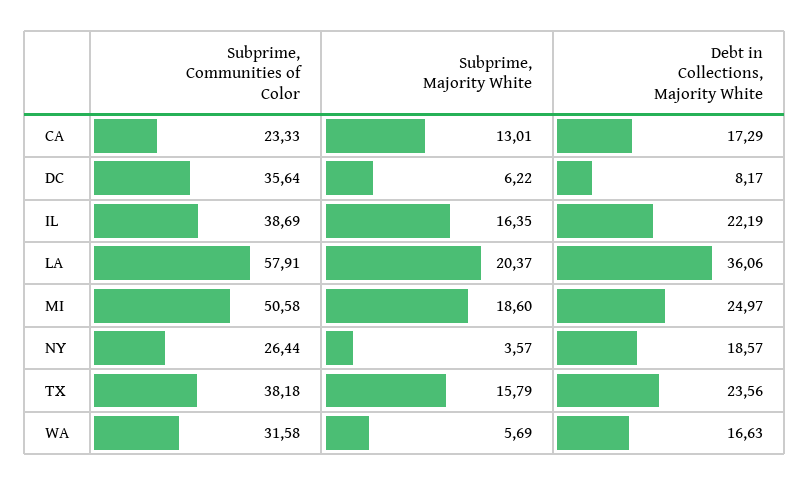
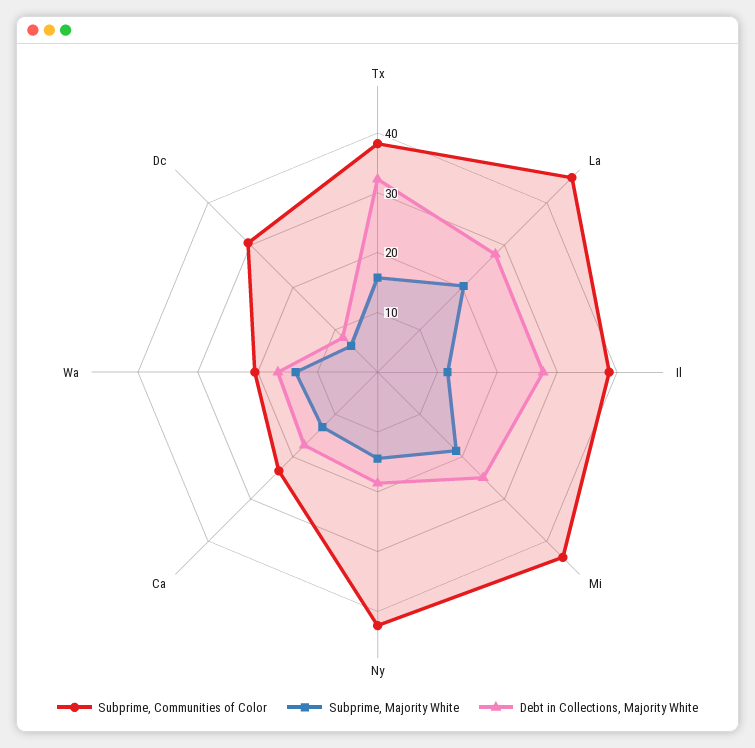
Subprime, Communities of Color, DC: 35.64 -> 30
Subprime, Majority White, IL: 16.35 -> 12
Debt in Collections, Majority White, IL: 22.19 -> 28
Subprime, Communities of Color, LA: 57.91 -> 46
Debt in Collections, Majority White, LA: 36.06 -> 28
Subprime, Communities of Color, MI: 50.58 -> 44
Subprime, Communities of Color, NY: 26.44 -> 42
Subprime, Majority White, NY: 3.57 -> 14
Debt in Collections, Majority White, TX: 23.56 -> 32
Subprime, Communities of Color, WA: 31.58 -> 20
Subprime, Majority White, WA: 5.69 -> 14

